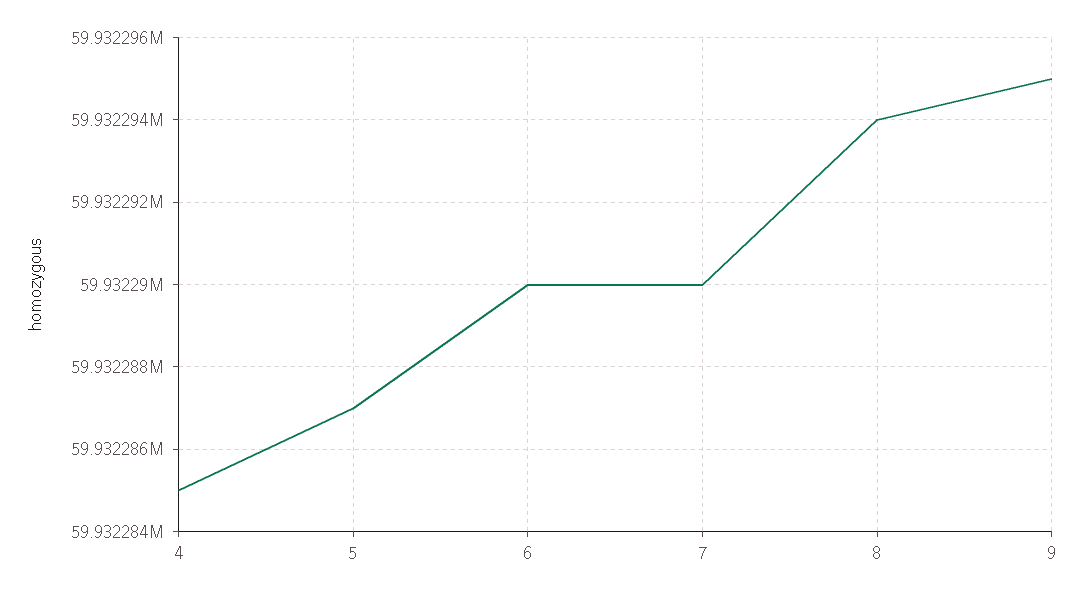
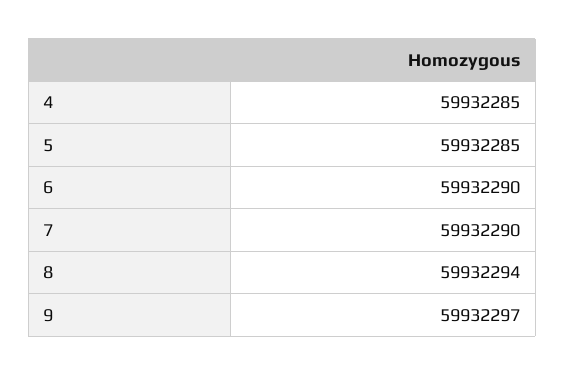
5: 59932287 -> 59932285
9: 59932295 -> 59932297

